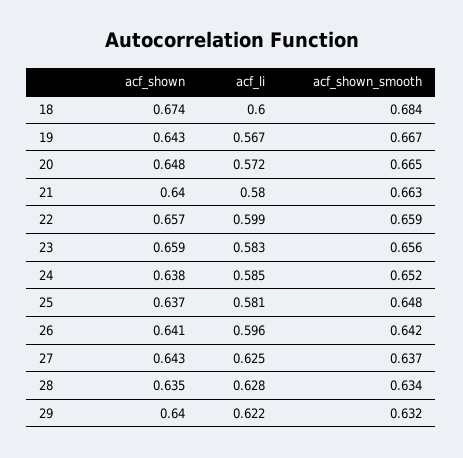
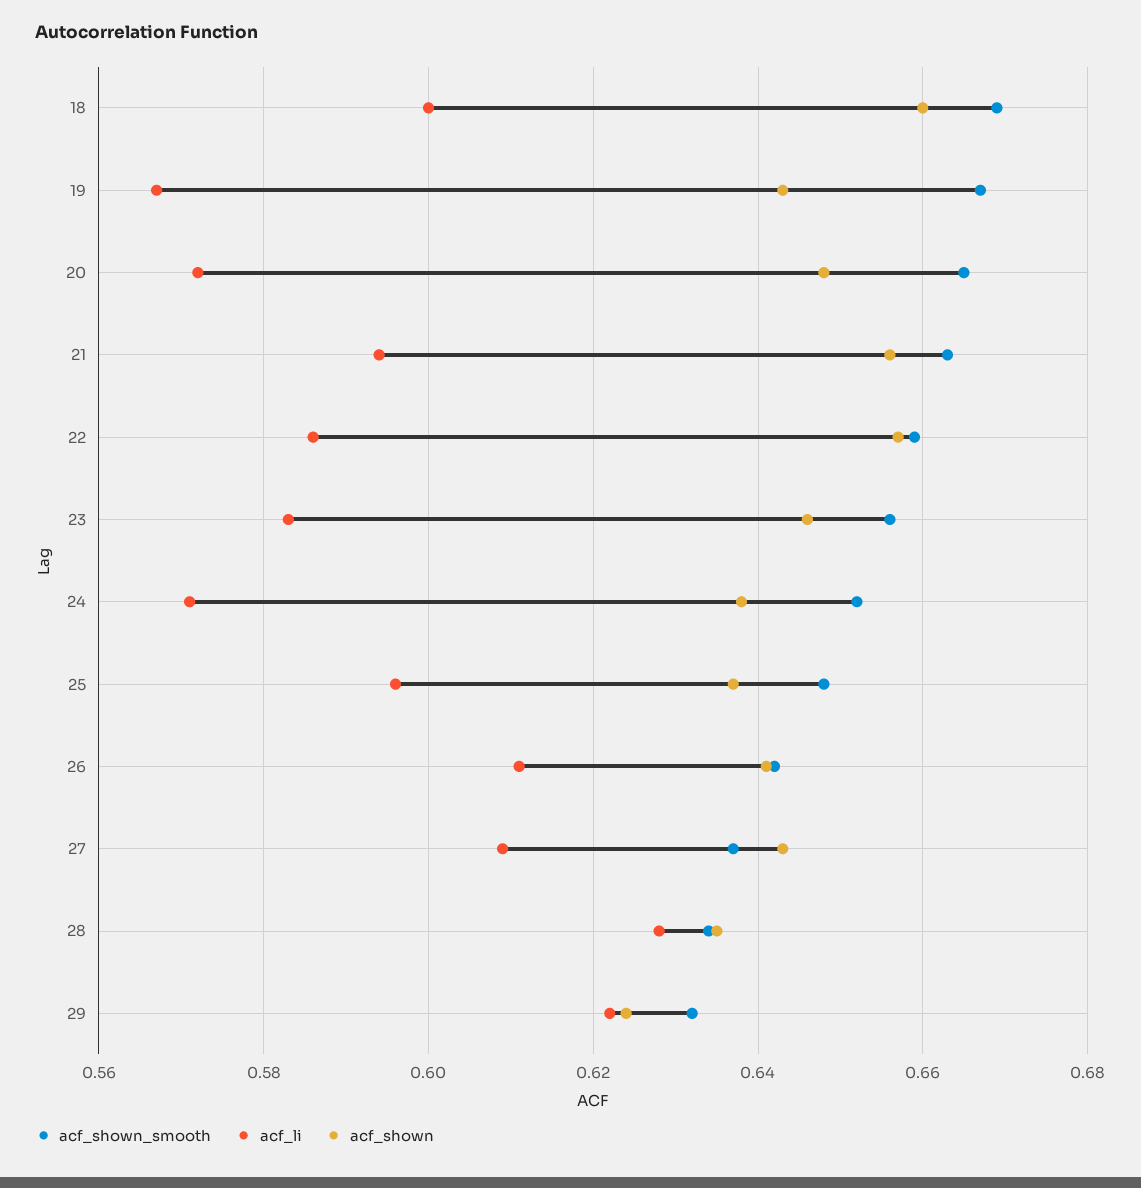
acf_shown, 18: 0.674 -> 0.66
acf_shown_smooth, 18: 0.684 -> 0.67
acf_shown, 21: 0.64 -> 0.655
acf_li, 21: 0.58 -> 0.595
acf_li, 22: 0.599 -> 0.585
acf_shown, 23: 0.659 -> 0.645
acf_li, 24: 0.585 -> 0.57
acf_li, 25: 0.581 -> 0.595
acf_li, 26: 0.596 -> 0.61
acf_li, 27: 0.625 -> 0.61
acf_shown, 29: 0.64 -> 0.625

